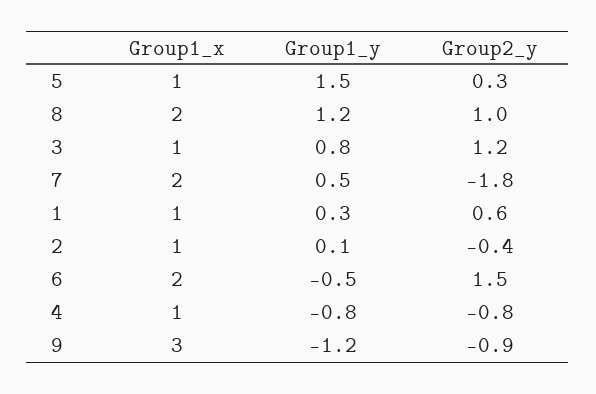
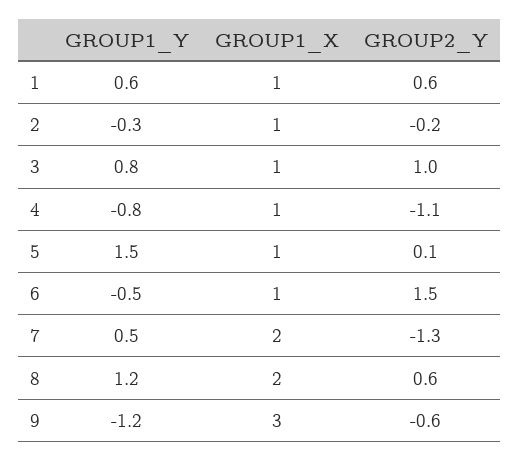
Group2_y, 5: 0.3 -> 0.1
Group2_y, 8: 1 -> 0.6
Group2_y, 3: 1.2 -> 1
Group2_y, 7: -1.8 -> -1.3
Group1_y, 1: 0.3 -> 0.6
Group1_y, 2: 0.1 -> -0.3
Group2_y, 2: -0.4 -> -0.2
Group1_x, 6: 2 -> 1
Group2_y, 4: -0.8 -> -1.1
Group2_y, 9: -0.9 -> -0.6

